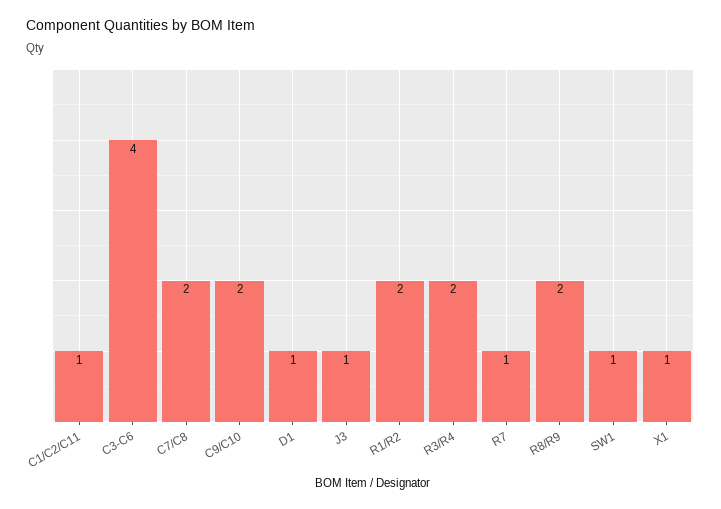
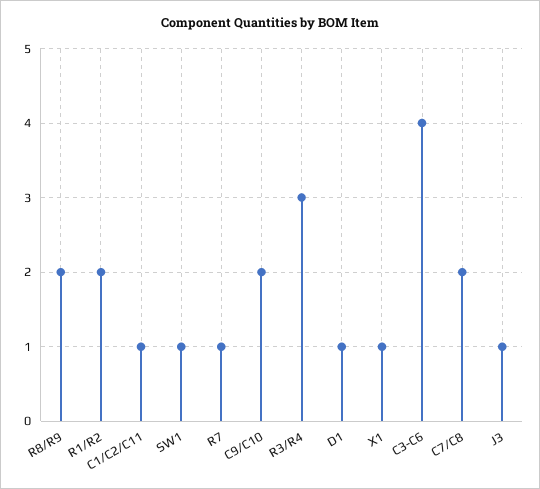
R3/R4: 2 -> 3

